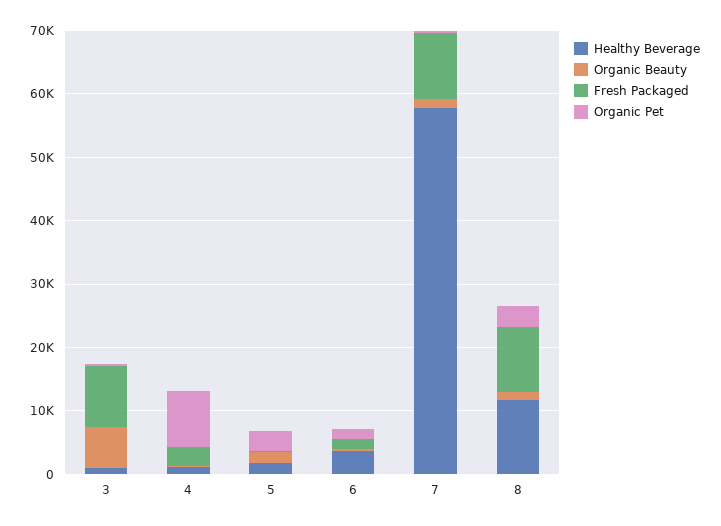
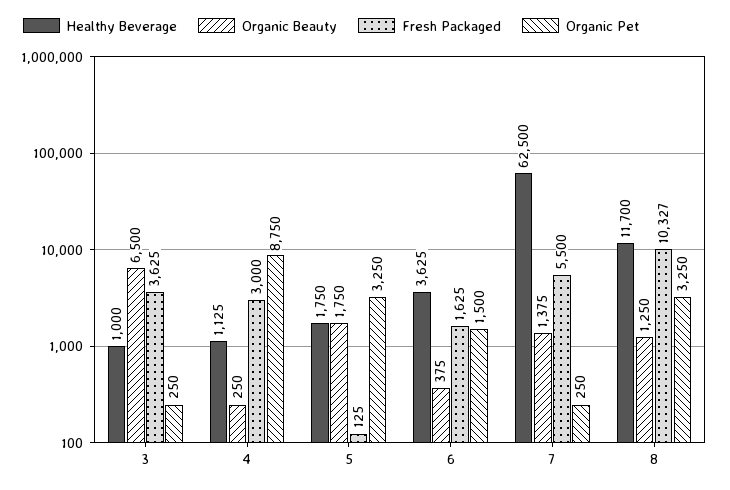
Fresh Packaged, 3: 10000 -> 3625
Healthy Beverage, 7: 58000 -> 62500
Fresh Packaged, 7: 10000 -> 5500

